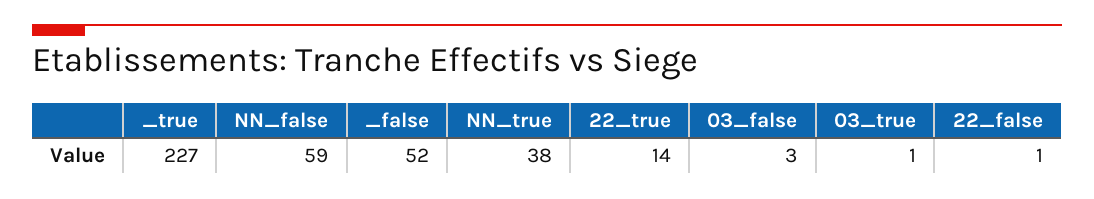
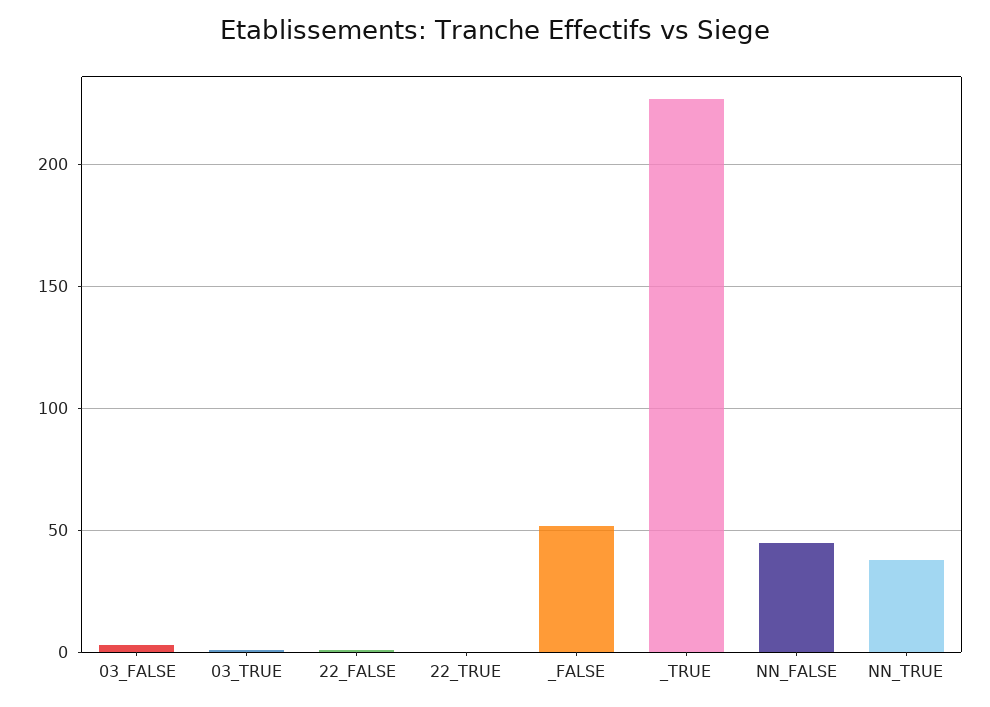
NN_false: 59 -> 45
22_true: 14 -> 0

